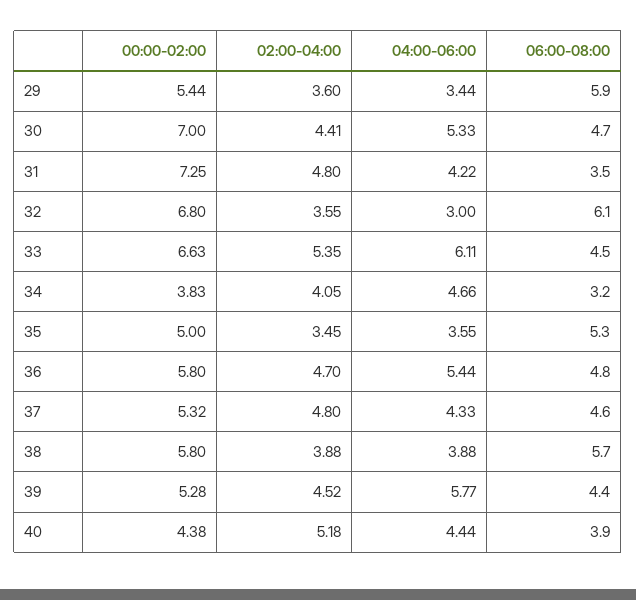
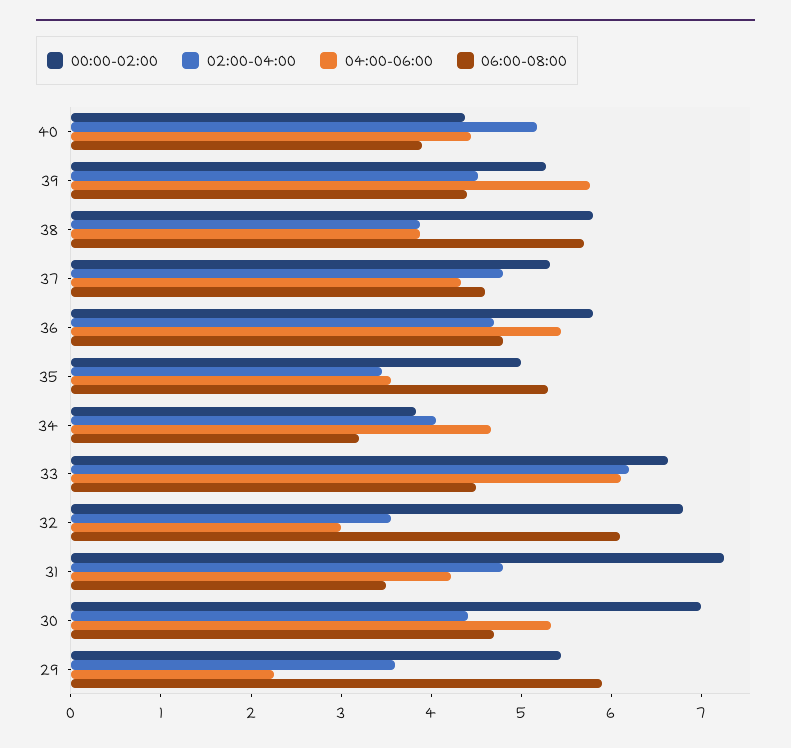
04:00-06:00, 29: 3.44 -> 2.2
02:00-04:00, 33: 5.35 -> 6.2

